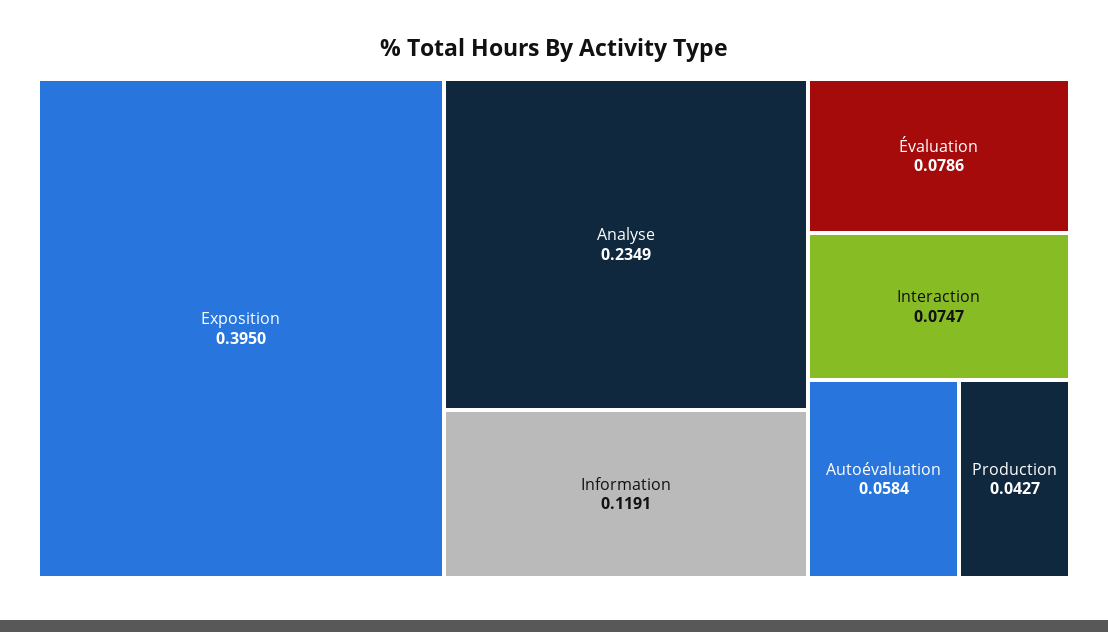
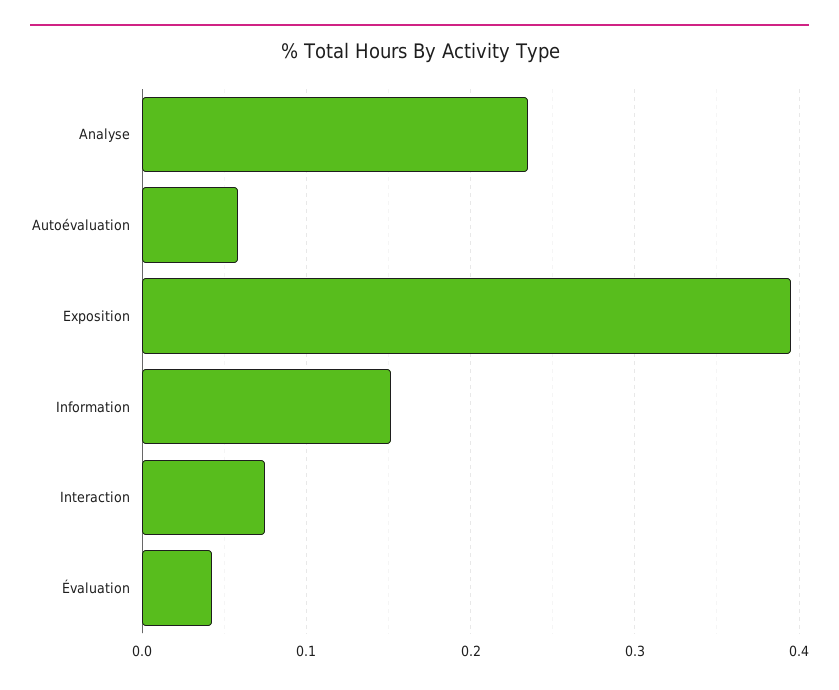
Information: 0.1191 -> 0.15
Évaluation: 0.0786 -> 0.04
Production: 0.0427 -> none

